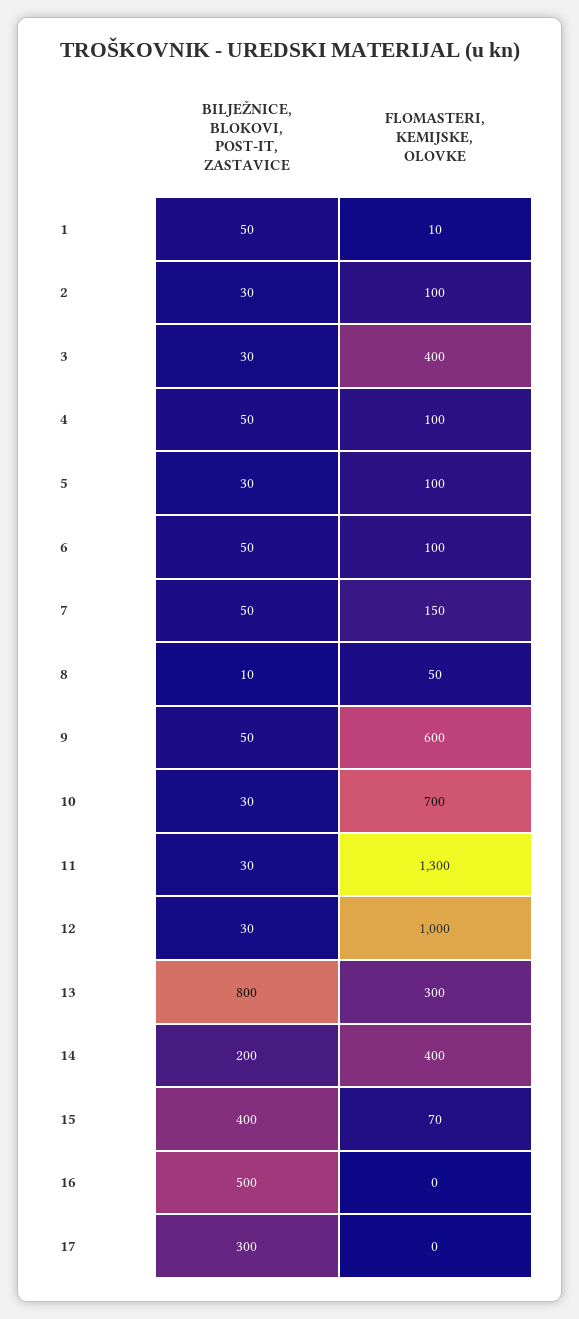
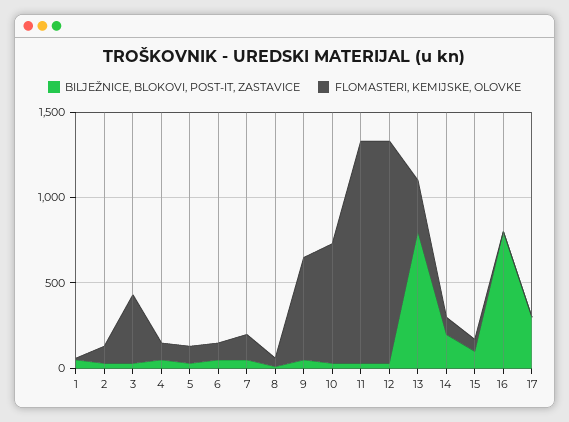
FLOMASTERI, KEMIJSKE, OLOVKE, 12: 1000 -> 1300
FLOMASTERI, KEMIJSKE, OLOVKE, 14: 400 -> 100
BILJEŽNICE, BLOKOVI, POST-IT, ZASTAVICE, 15: 400 -> 100
BILJEŽNICE, BLOKOVI, POST-IT, ZASTAVICE, 16: 500 -> 800

